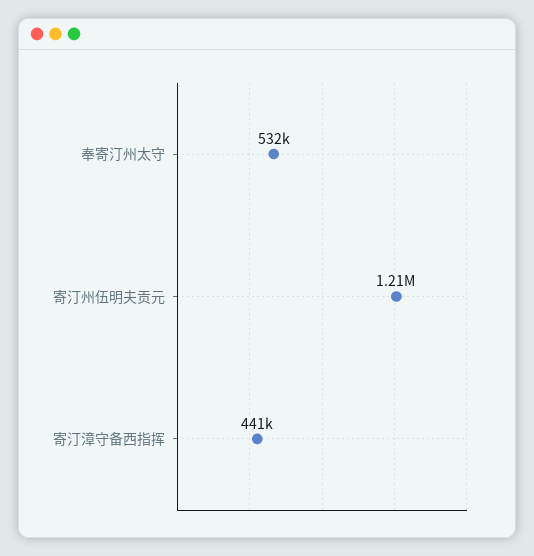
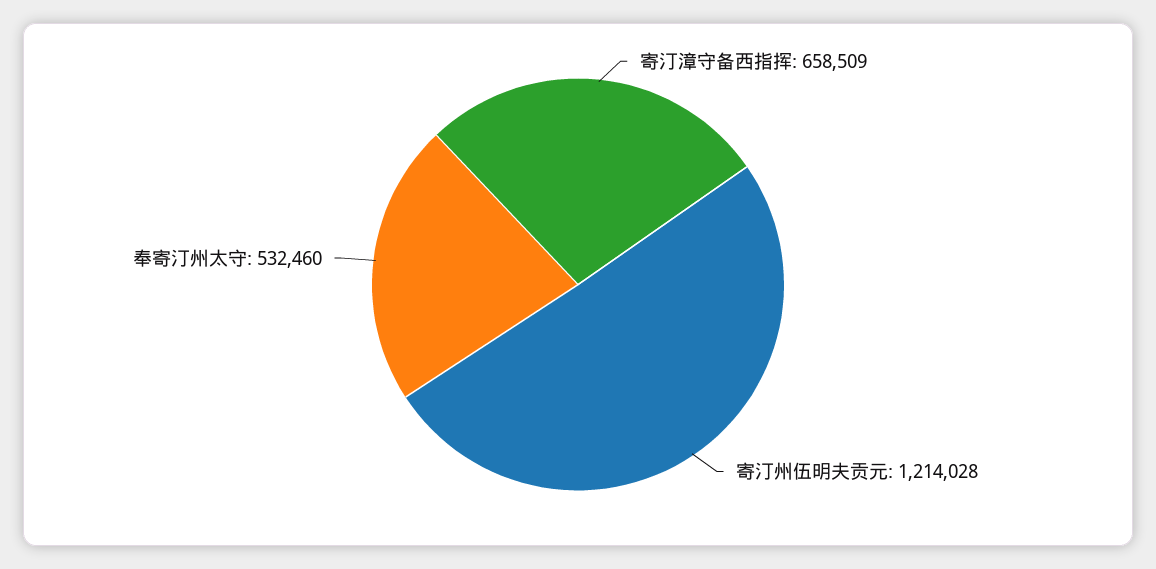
寄汀漳守备西指挥: 441000 -> 658509

